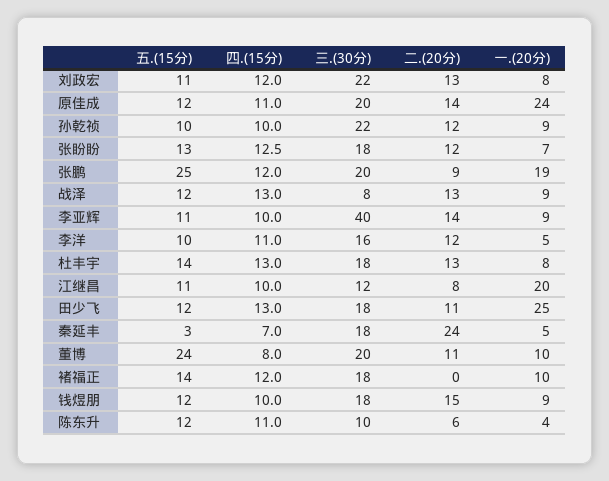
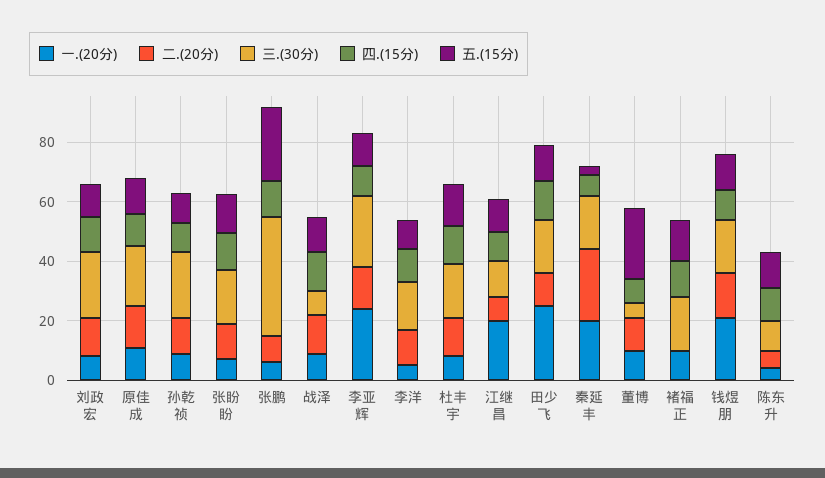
一.(20分), 原佳成: 24 -> 10
三.(30分), 张鹏: 20 -> 40
一.(20分), 张鹏: 19 -> 5
三.(30分), 李亚辉: 40 -> 25
一.(20分), 李亚辉: 9 -> 25
一.(20分), 秦延丰: 5 -> 20
三.(30分), 董博: 20 -> 5
一.(20分), 钱煜朋: 9 -> 20

